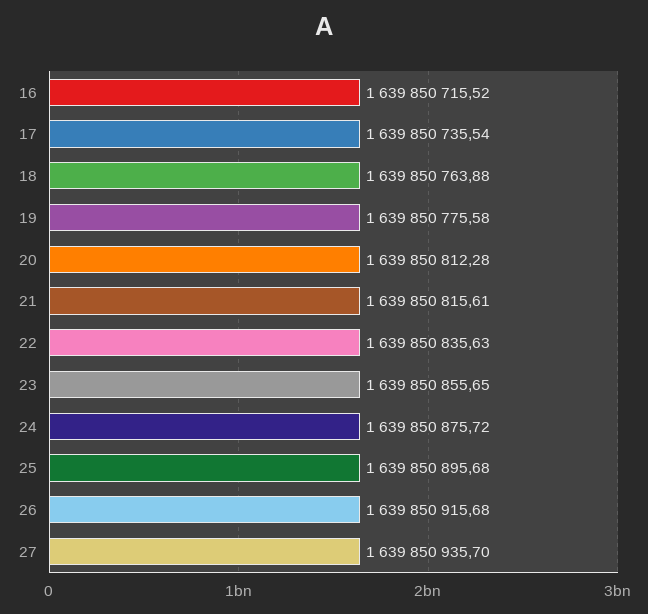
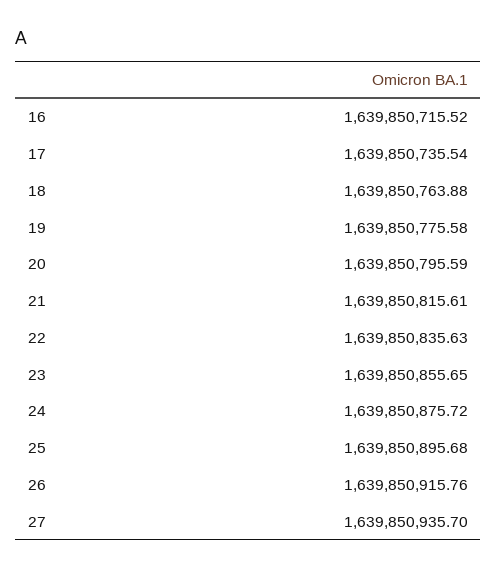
20: 1639850812.28 -> 1639850795.59
26: 1639850915.68 -> 1639850915.76

